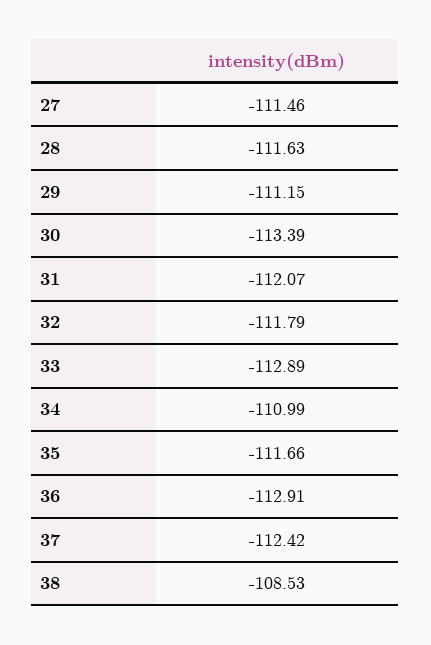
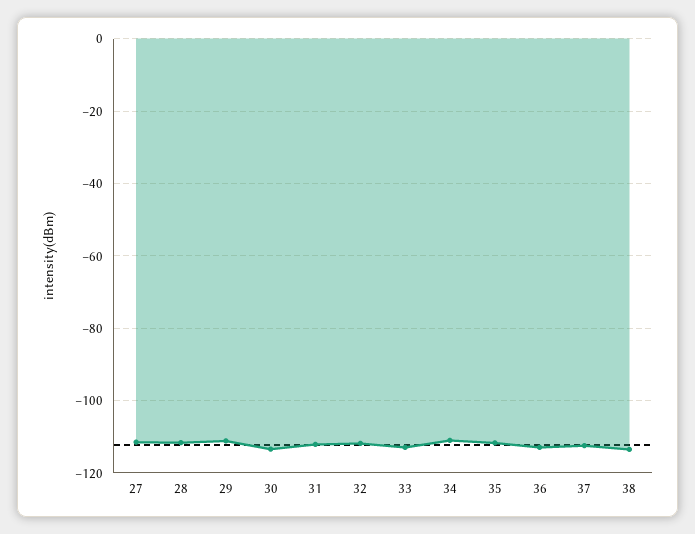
38: -108.53 -> -114

